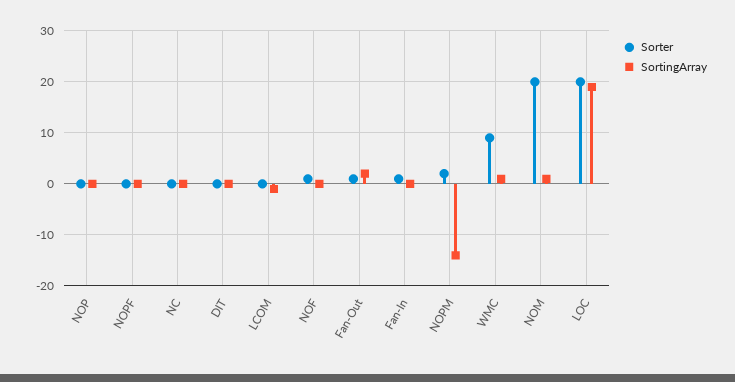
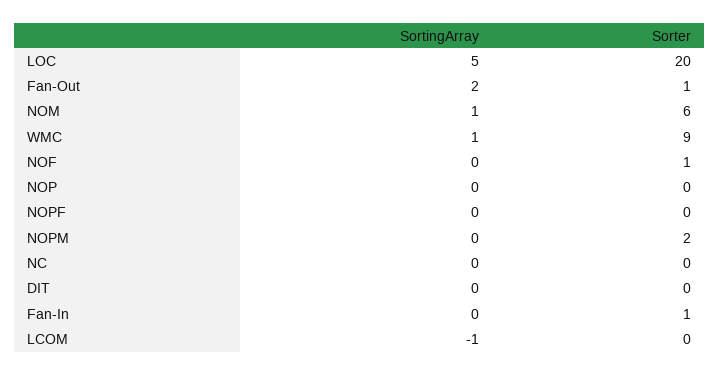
SortingArray, NOPM: -15 -> 0
Sorter, NOM: 20 -> 6
SortingArray, LOC: 20 -> 5

